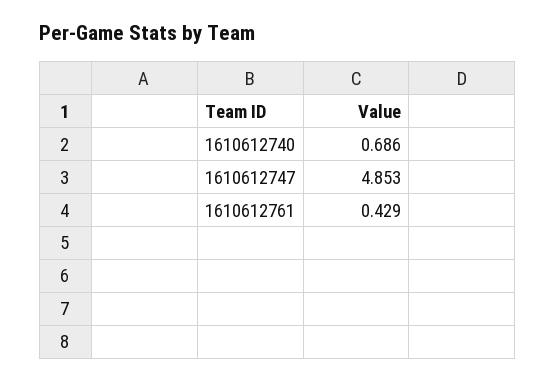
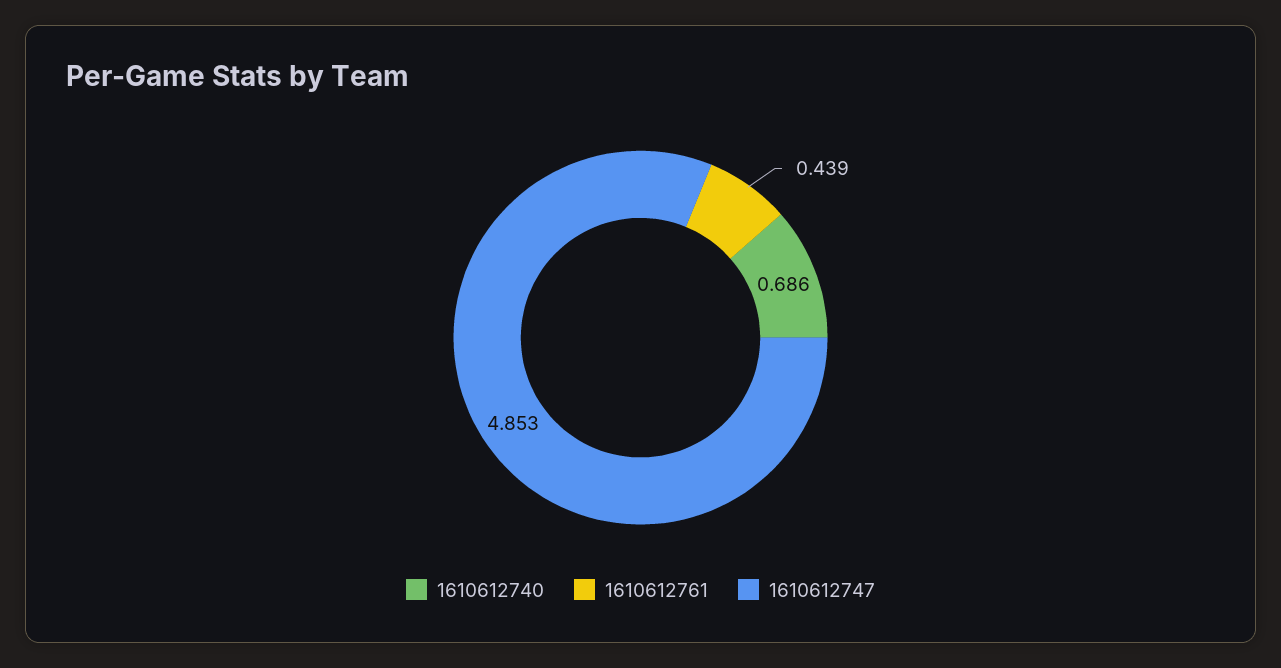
1610612761: 0.429 -> 0.439

